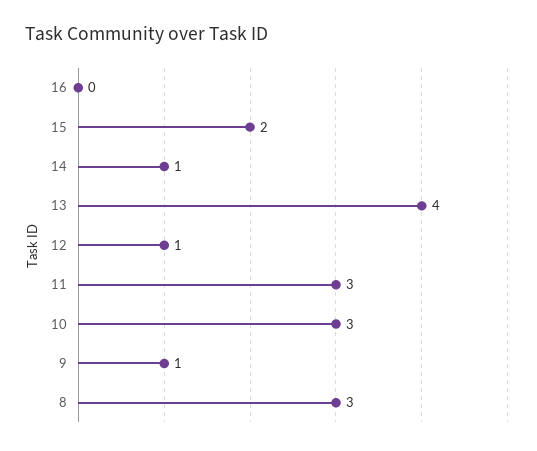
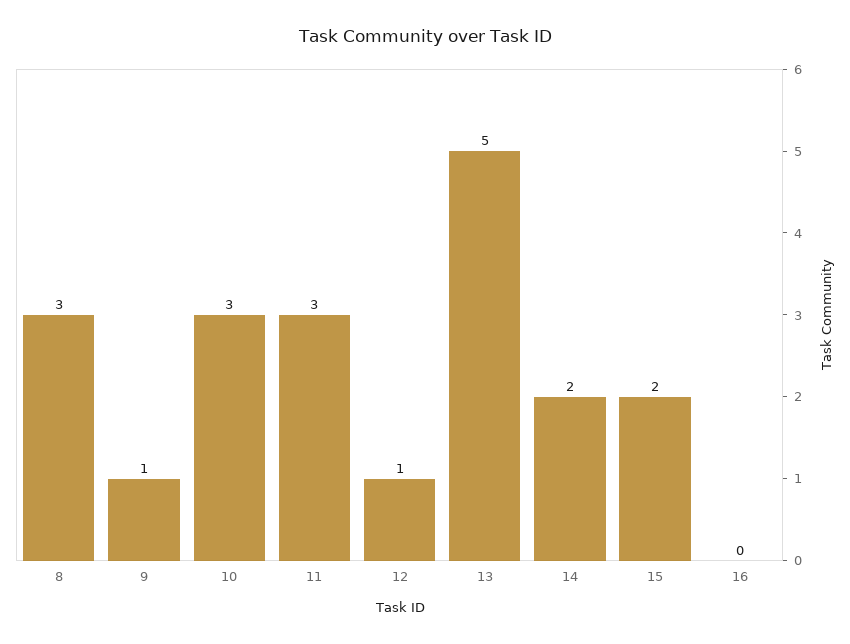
14: 1 -> 2
13: 4 -> 5

